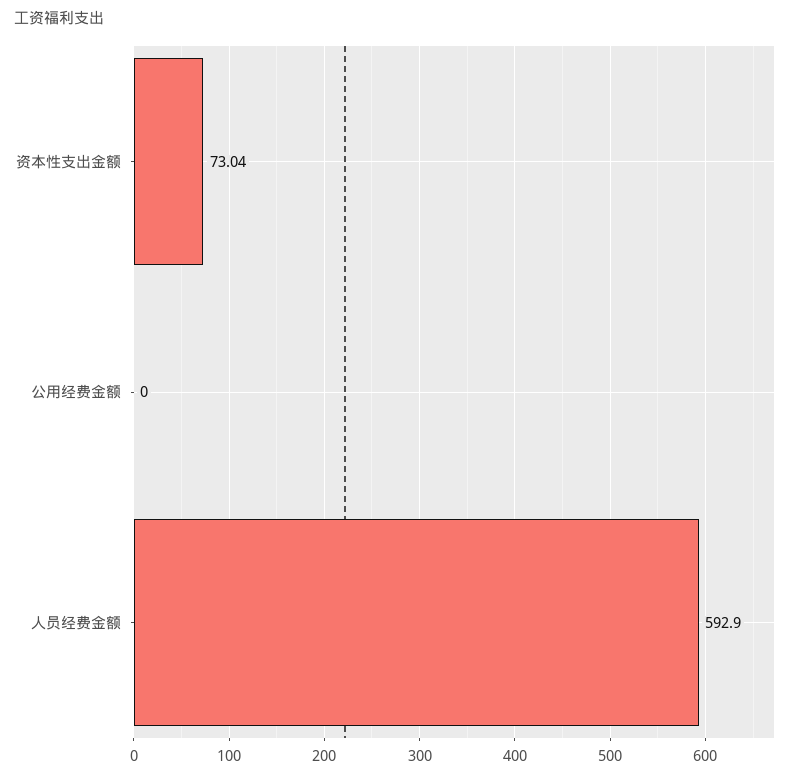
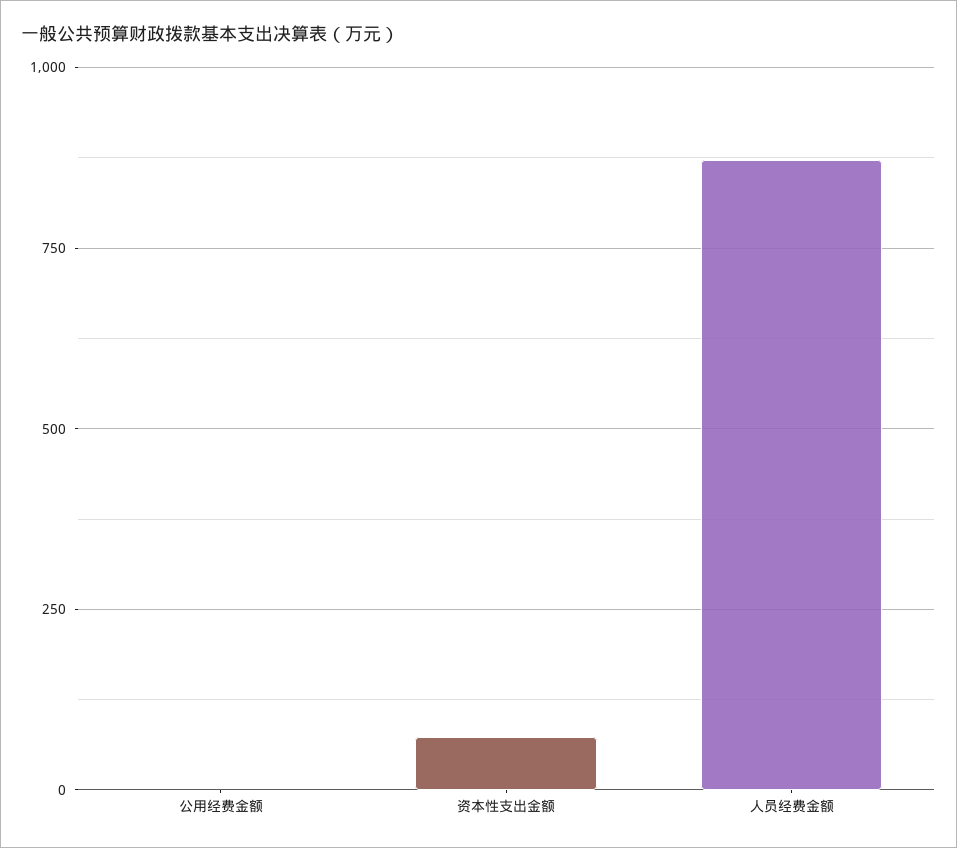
人员经费金额: 592.9 -> 875

